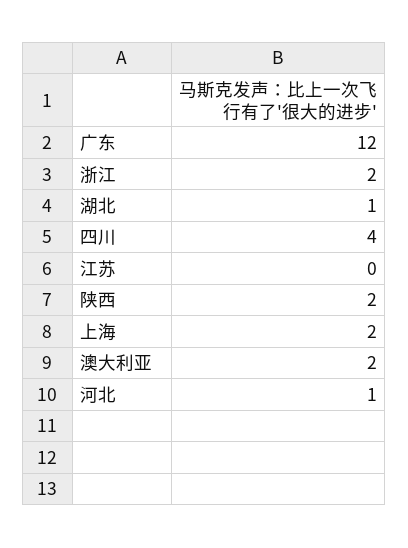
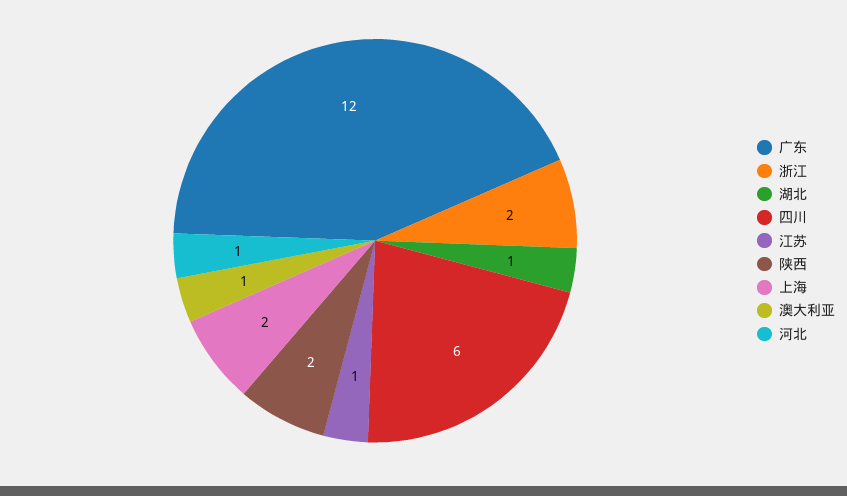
四川: 4 -> 6
江苏: 0 -> 1
澳大利亚: 2 -> 1

